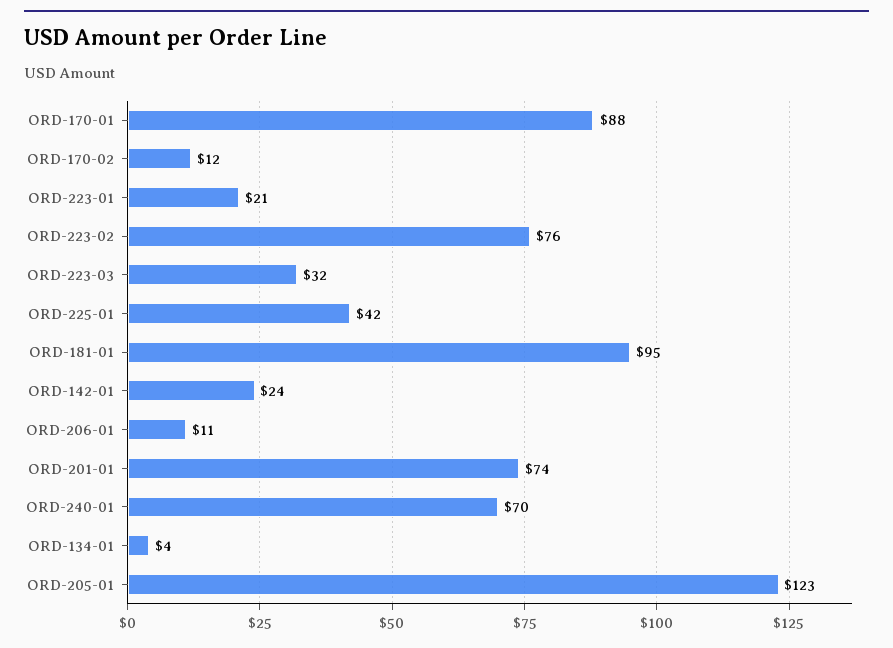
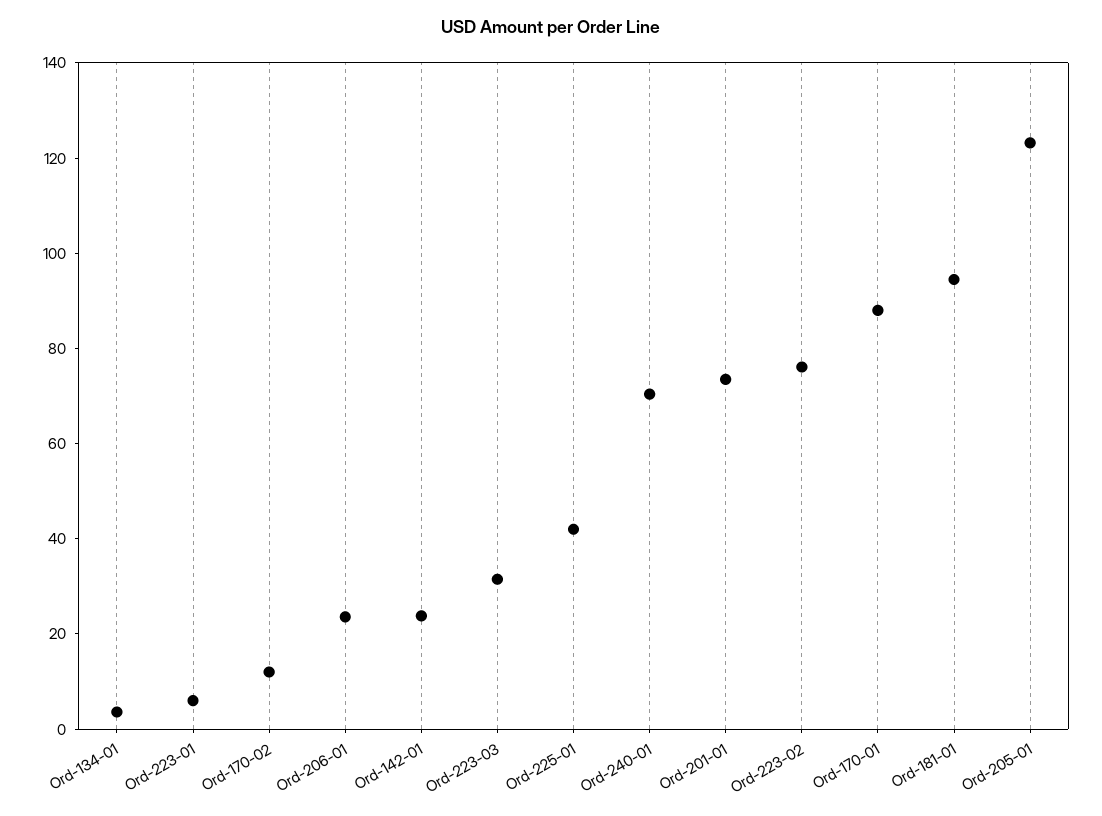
ORD-223-01: 21 -> 5
ORD-206-01: 11 -> 25

